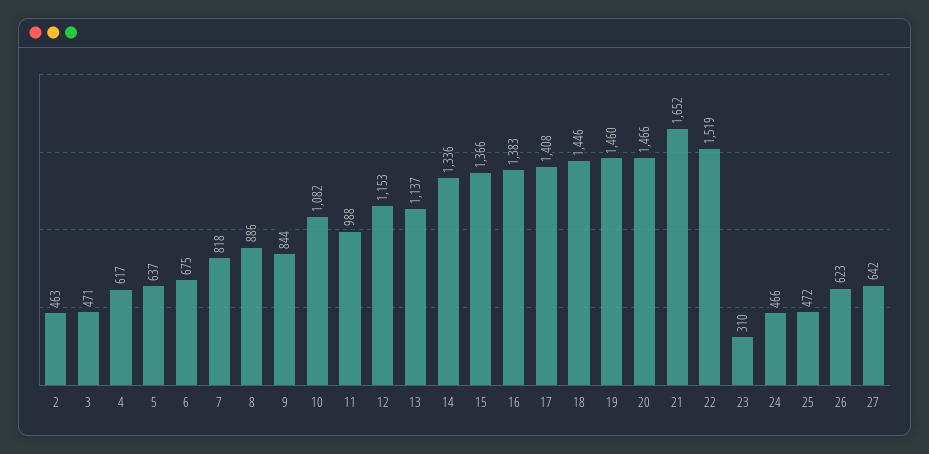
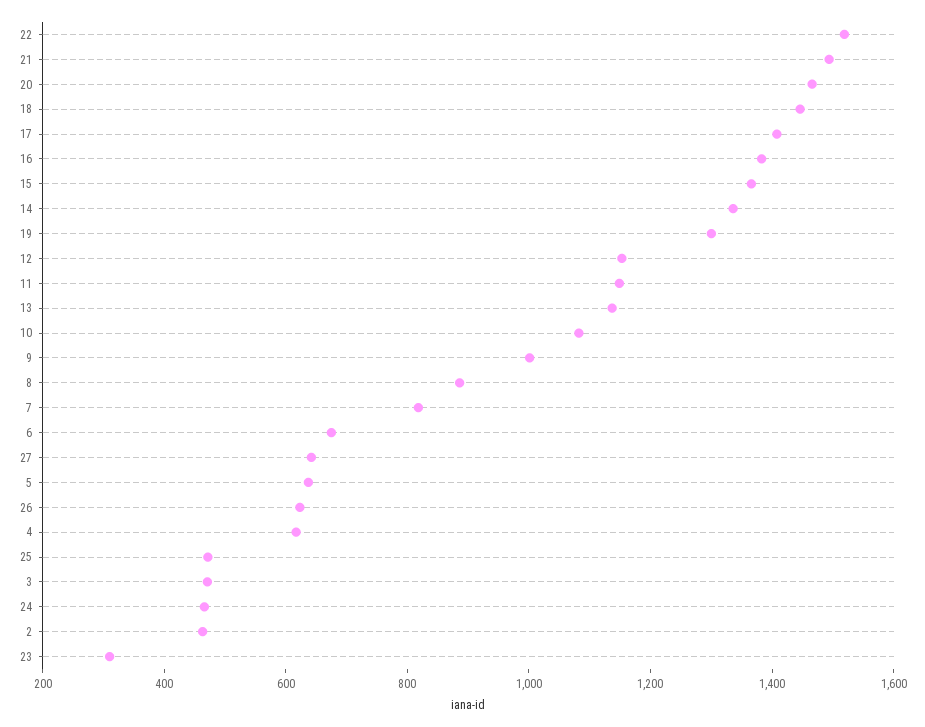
9: 844 -> 1000
11: 988 -> 1150
19: 1460 -> 1300
21: 1652 -> 1500

